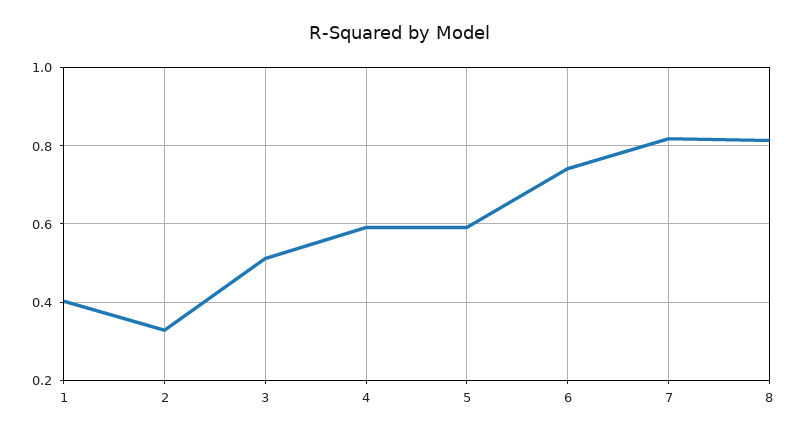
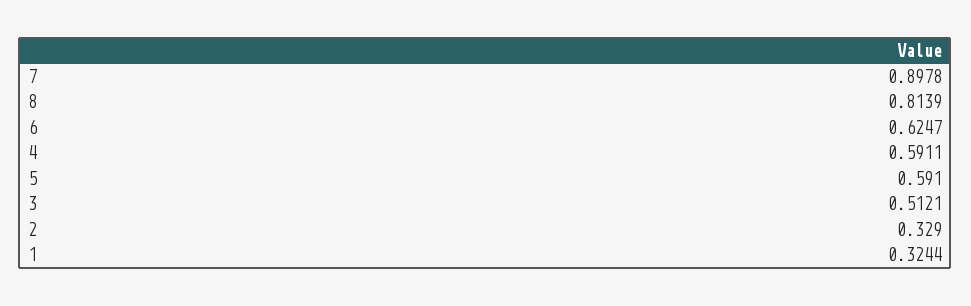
1: 0.4 -> 0.3244
6: 0.74 -> 0.6247
7: 0.82 -> 0.8978

